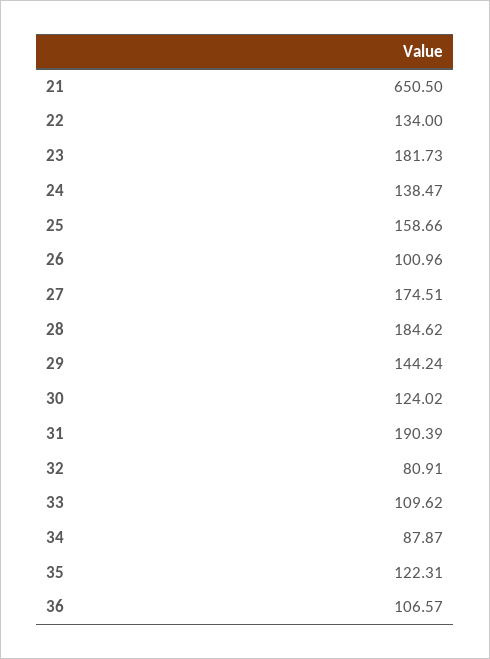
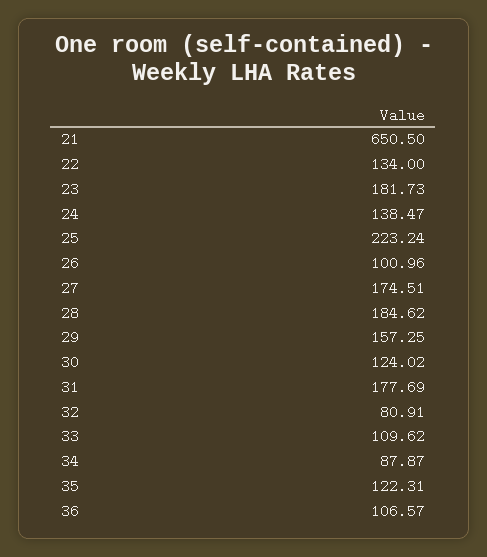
25: 158.66 -> 223.24
29: 144.24 -> 157.25
31: 190.39 -> 177.69

